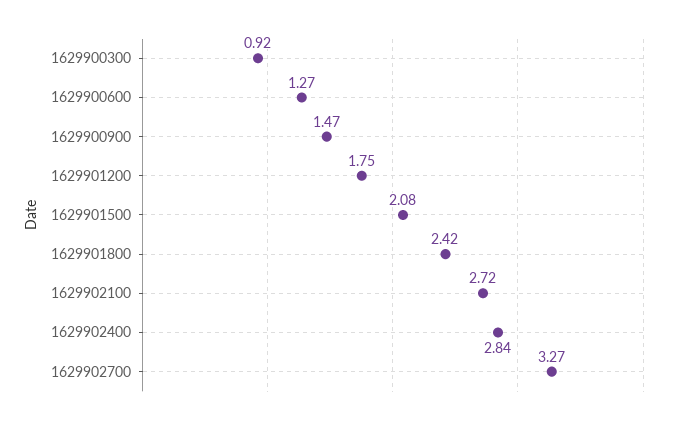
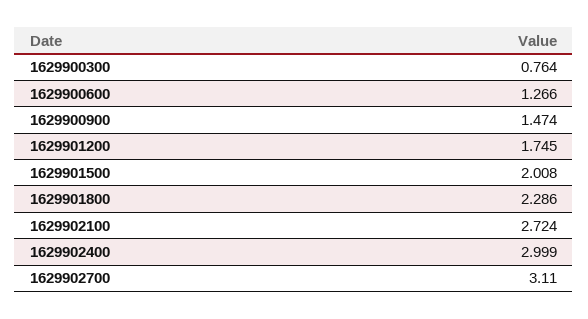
1629900300: 0.92 -> 0.764
1629901500: 2.08 -> 2.008
1629901800: 2.42 -> 2.286
1629902400: 2.84 -> 2.999
1629902700: 3.27 -> 3.11

